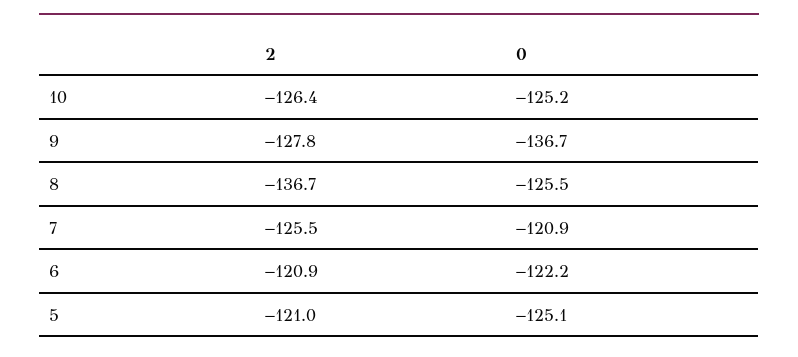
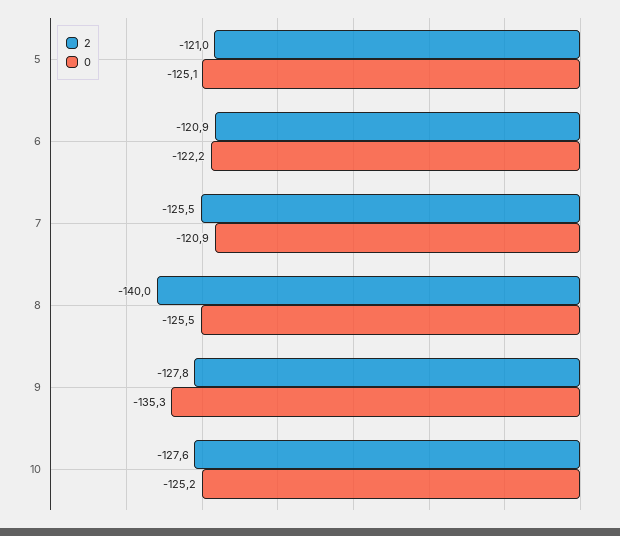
2, 10: -126.4 -> -127.6
0, 9: -136.7 -> -135.3
2, 8: -136.7 -> -140

